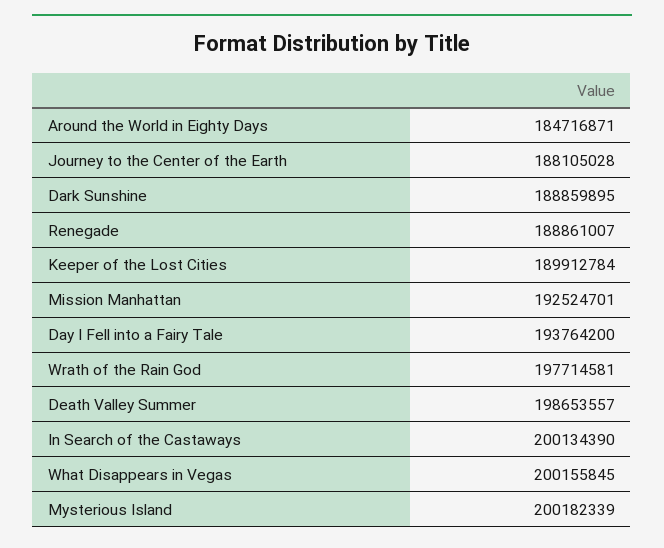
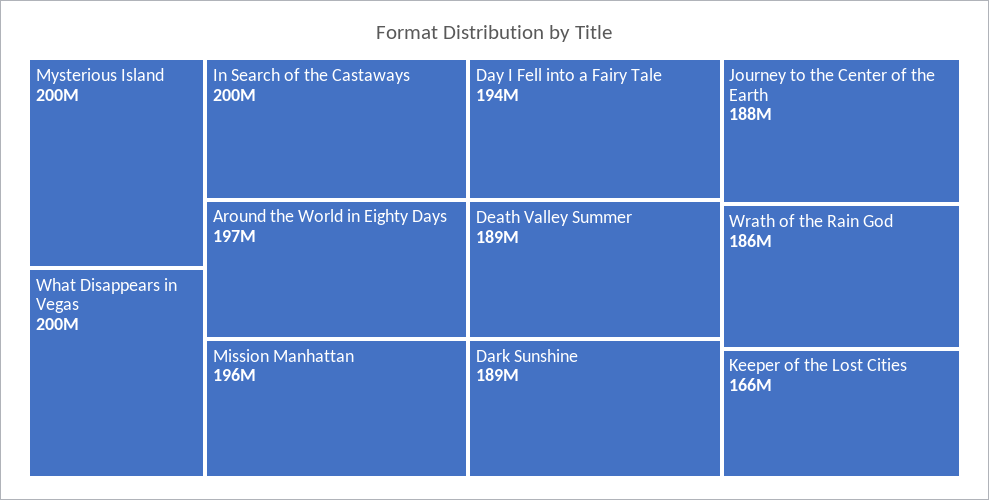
Around the World in Eighty Days: 184716871 -> 197000000
Renegade: 188861007 -> none
Keeper of the Lost Cities: 189912784 -> 166000000
Mission Manhattan: 192524701 -> 196000000
Wrath of the Rain God: 197714581 -> 186000000
Death Valley Summer: 198653557 -> 189000000

